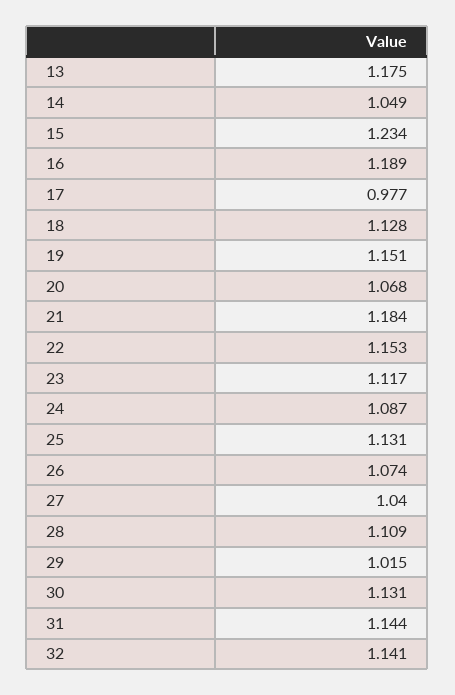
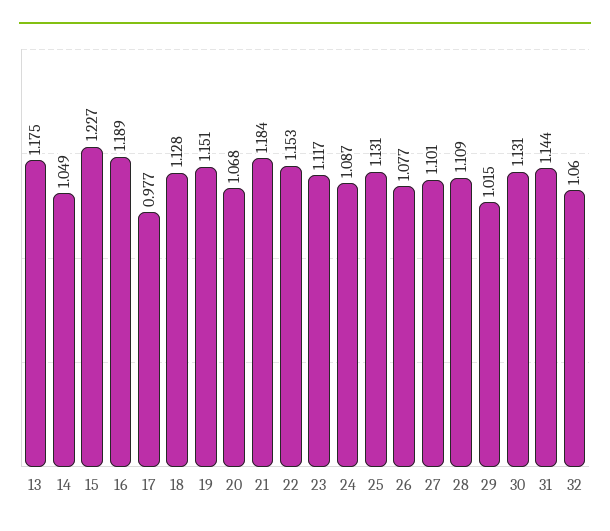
15: 1.234 -> 1.227
26: 1.074 -> 1.077
27: 1.04 -> 1.101
32: 1.141 -> 1.06

